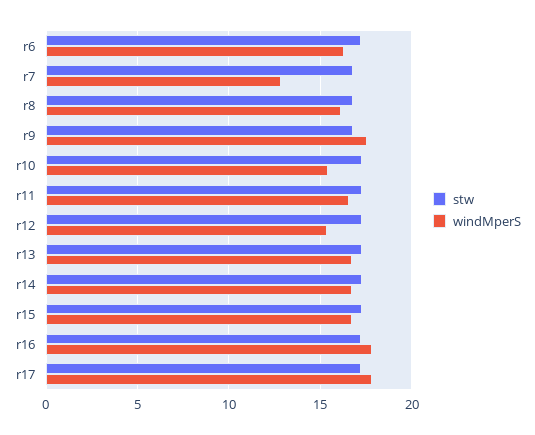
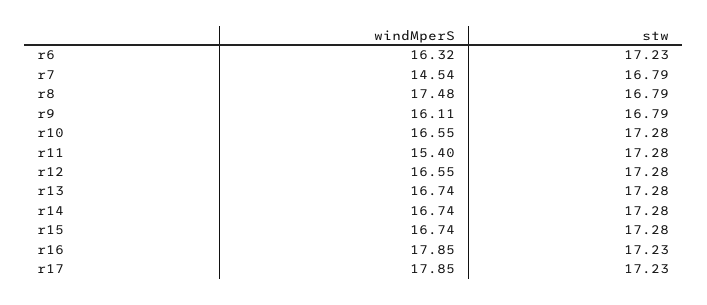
windMperS, r7: 13 -> 14.54
windMperS, r8: 16 -> 17.48
windMperS, r9: 17.5 -> 16.11
windMperS, r10: 15.5 -> 16.55
windMperS, r11: 16.5 -> 15.4
windMperS, r12: 15.5 -> 16.55

